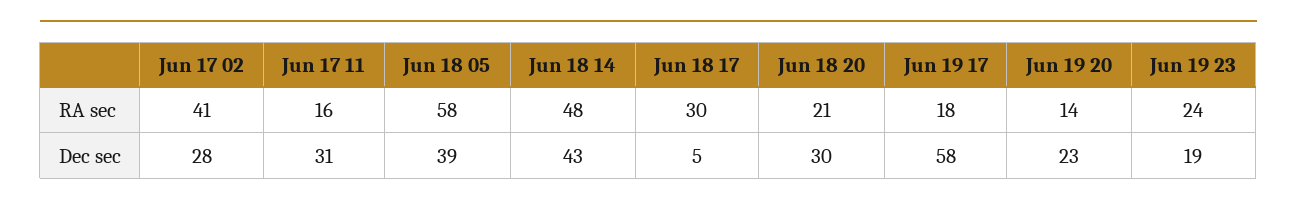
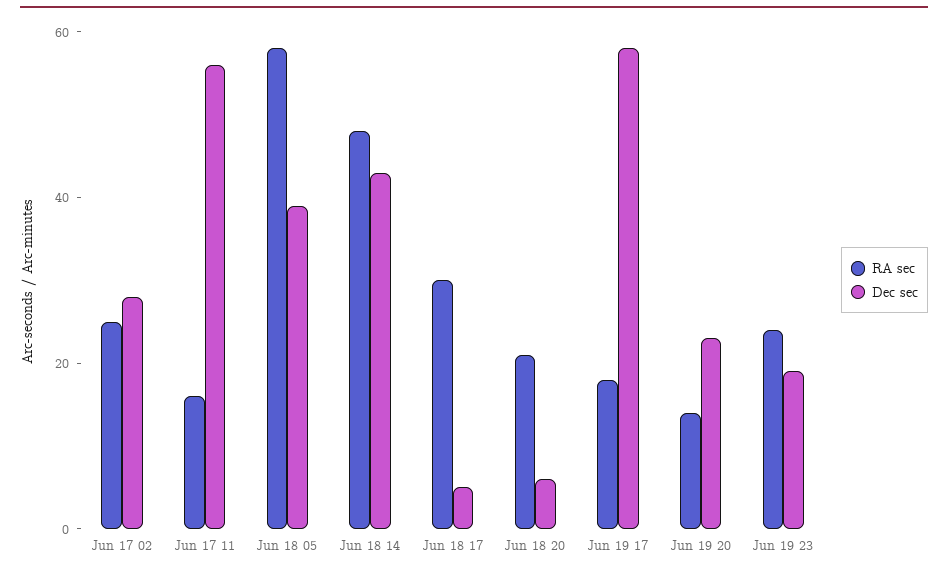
RA sec, Jun 17 02: 41 -> 25
Dec sec, Jun 17 11: 31 -> 55
Dec sec, Jun 18 20: 30 -> 5

